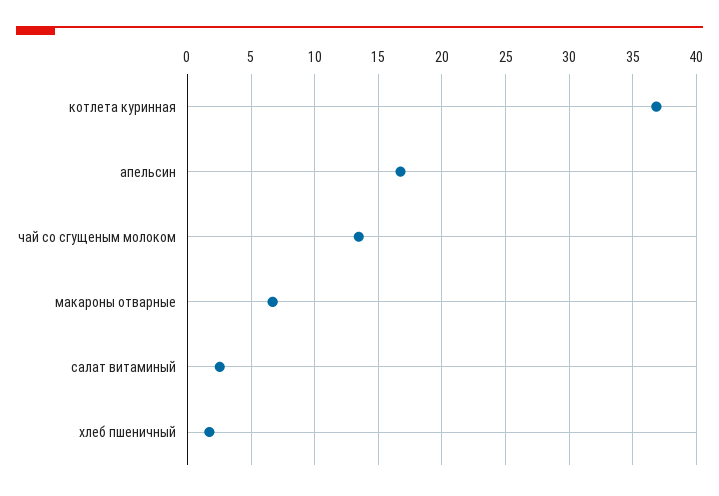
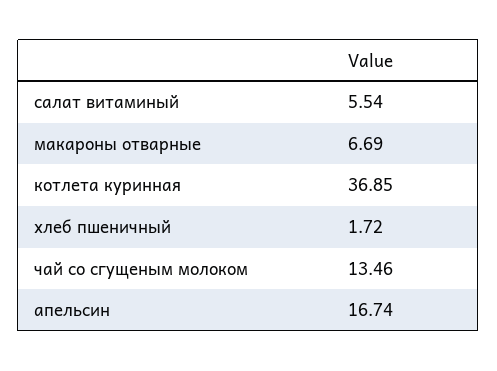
салат витаминый: 2.5 -> 5.54

